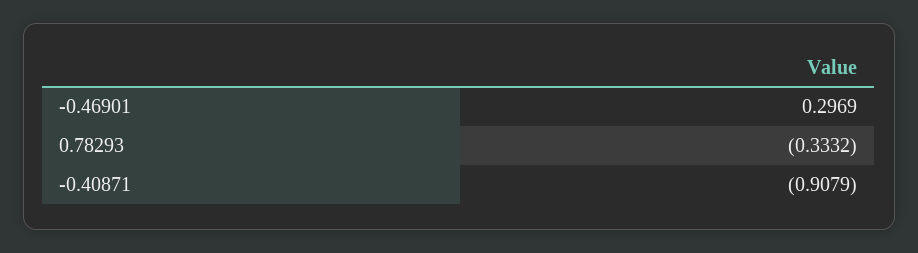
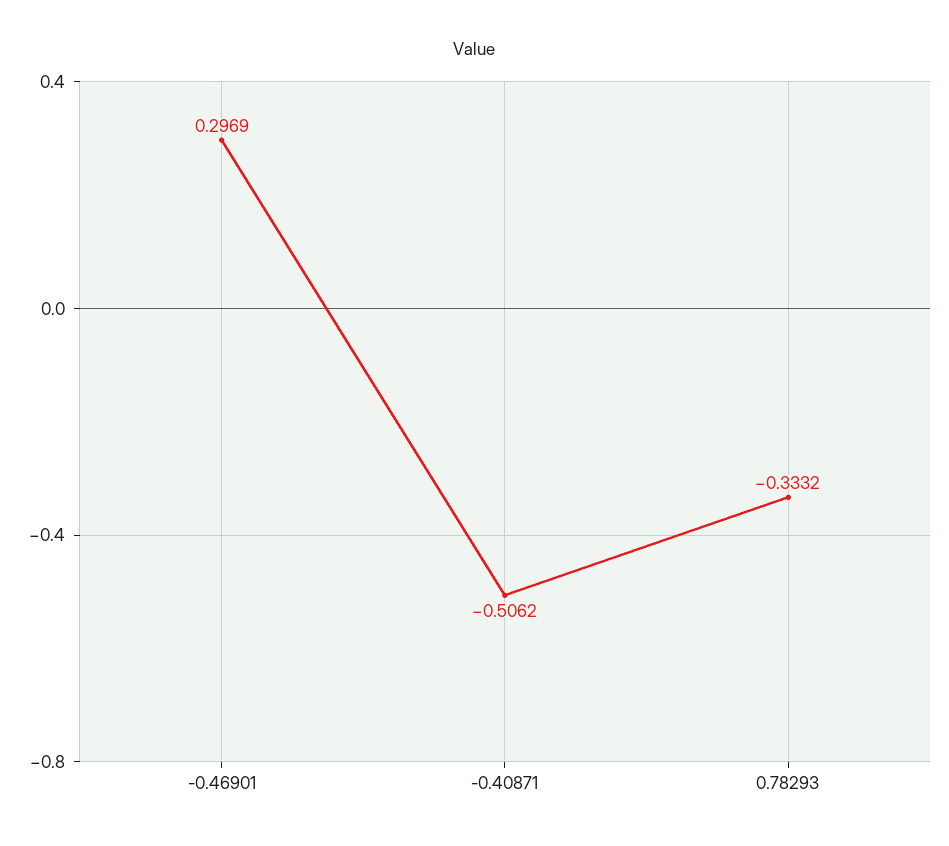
-0.40871: -0.9079 -> -0.5062

